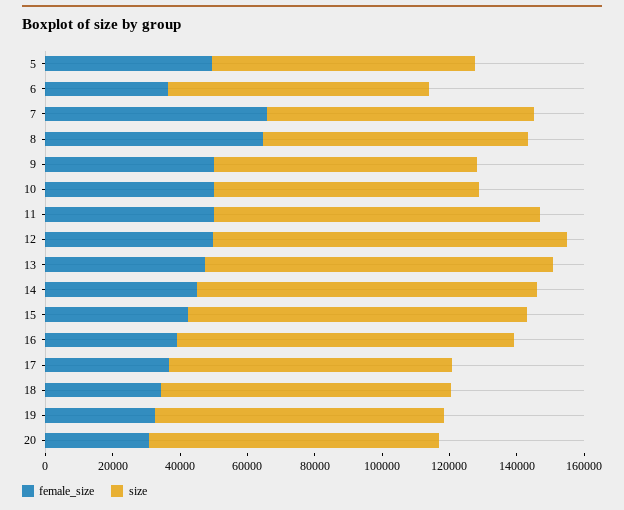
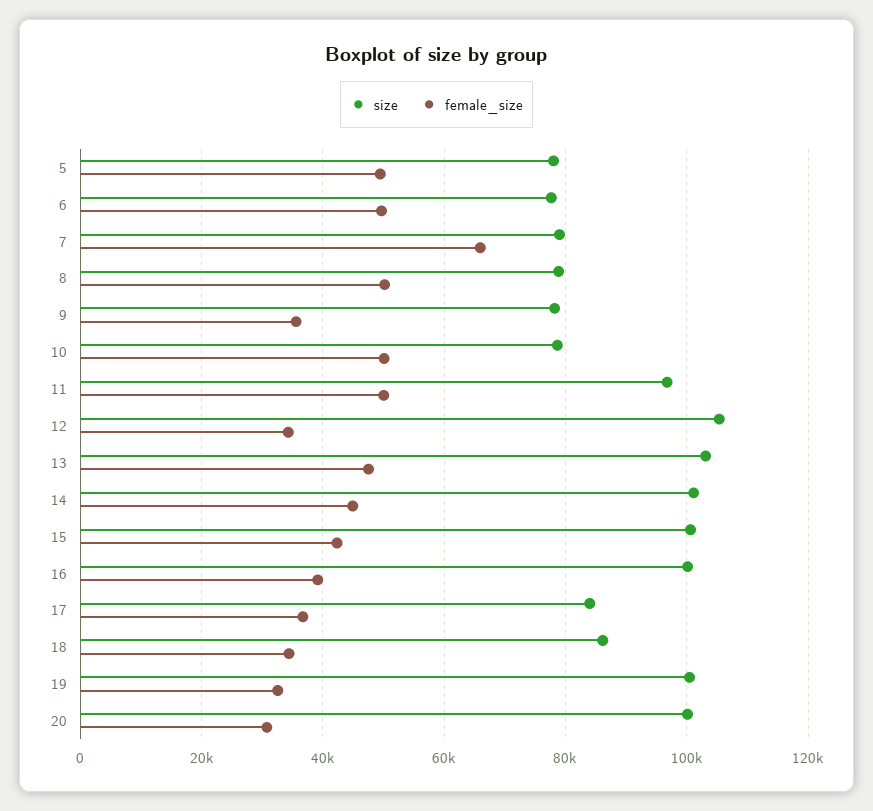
female_size, 6: 35000 -> 50000
female_size, 8: 65000 -> 50000
female_size, 9: 50000 -> 36000
female_size, 12: 50000 -> 34000
size, 19: 85000 -> 100000
size, 20: 85000 -> 100000

